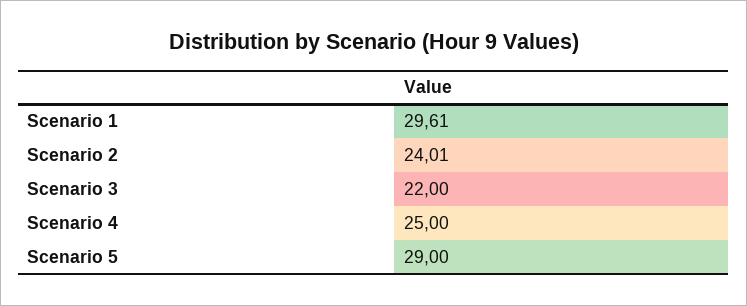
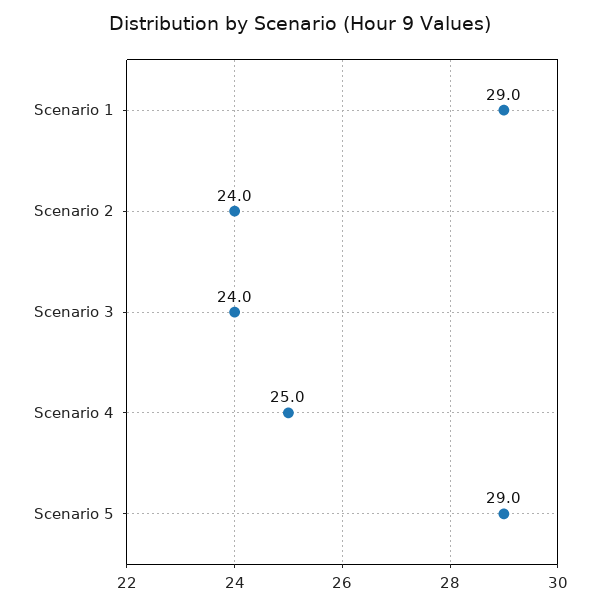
Scenario 1: 29.61 -> 29
Scenario 3: 22 -> 24

